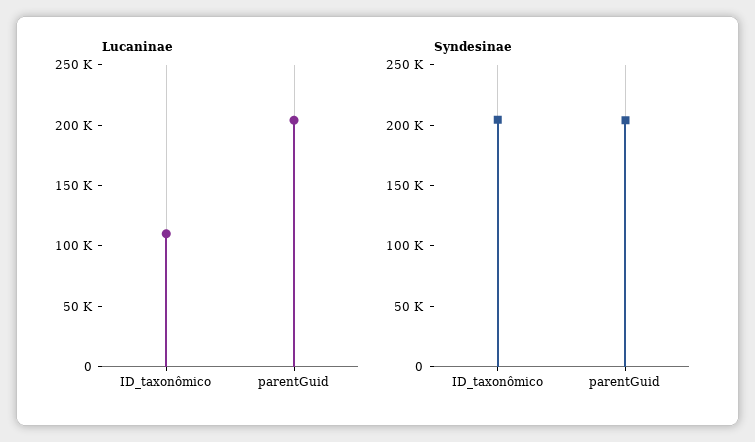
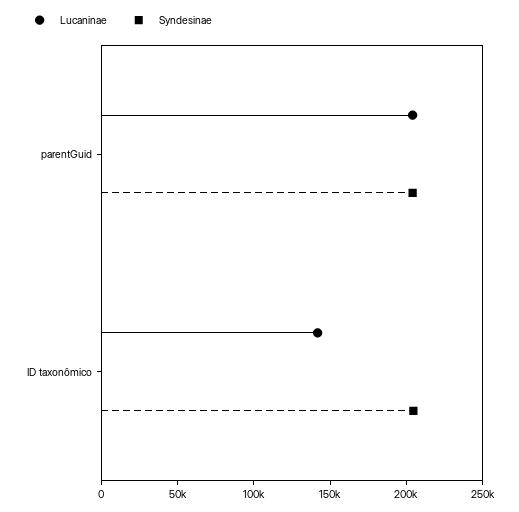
Lucaninae, ID_taxonômico: 110000 -> 140000

